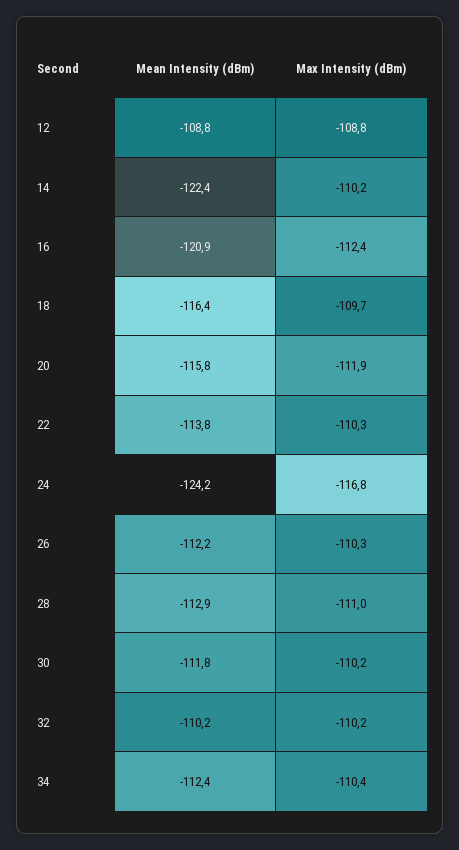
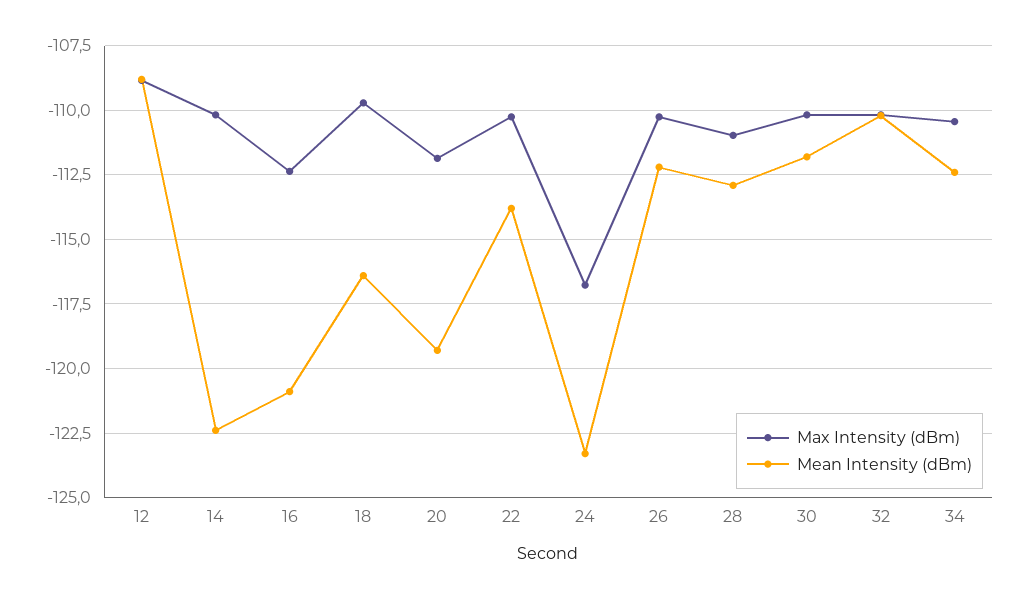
Mean Intensity (dBm), 20: -115.8 -> -119.25
Mean Intensity (dBm), 24: -124.2 -> -123.25

